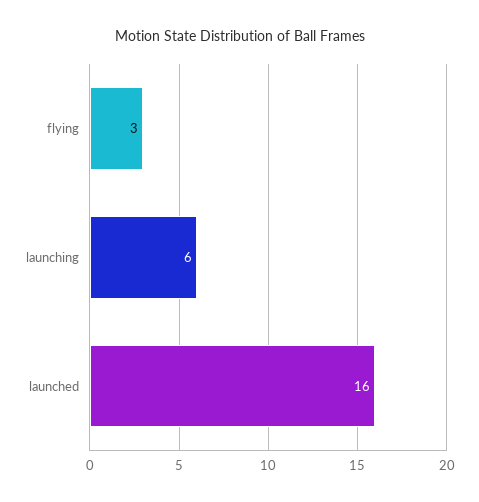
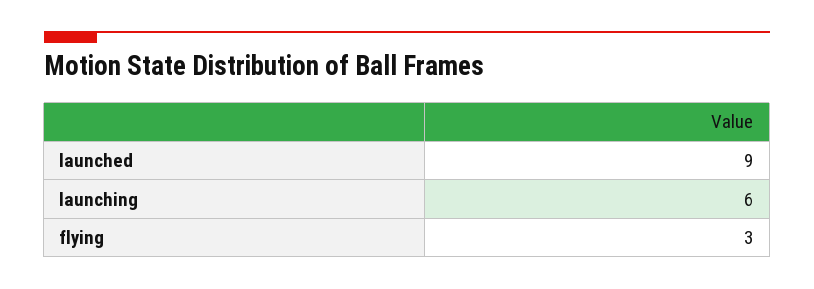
launched: 16 -> 9

